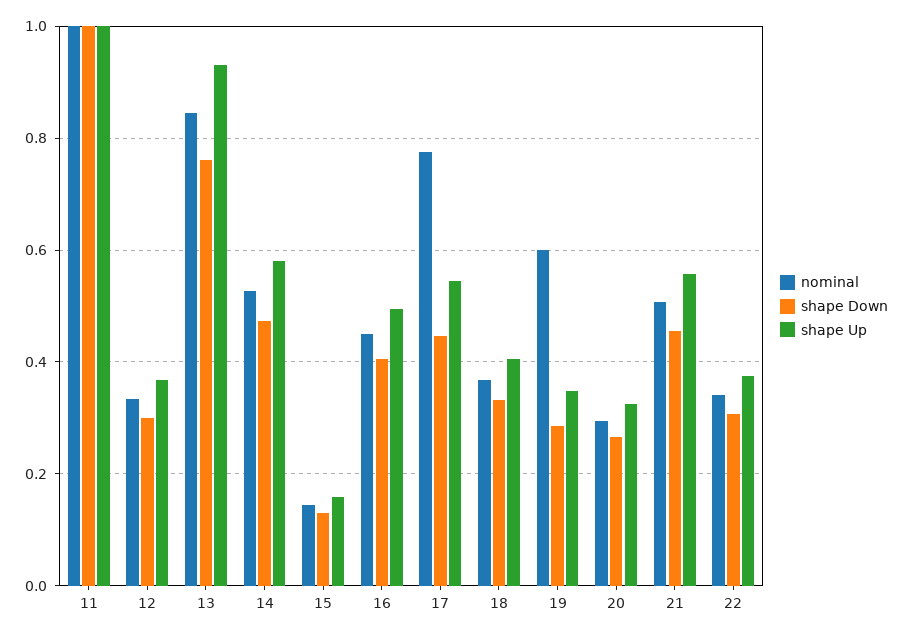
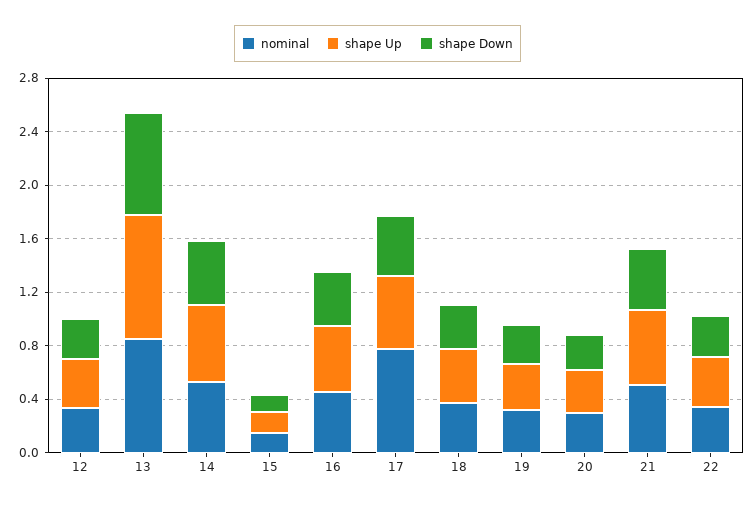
nominal, 11: 1 -> none
shape Down, 11: 1 -> none
shape Up, 11: 1 -> none
nominal, 19: 0.6 -> 0.3

